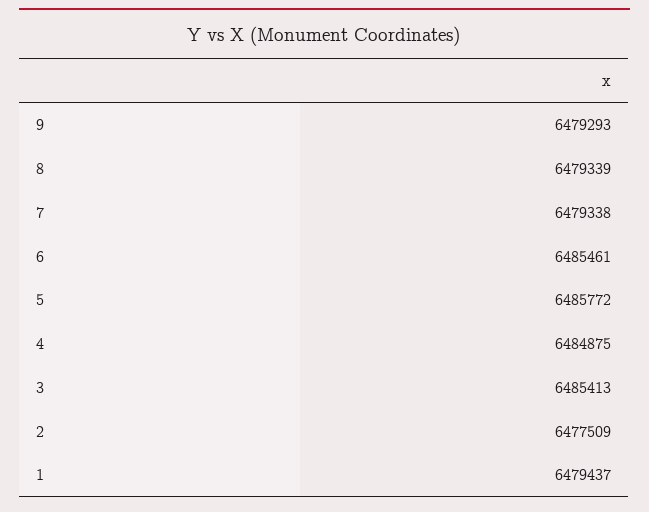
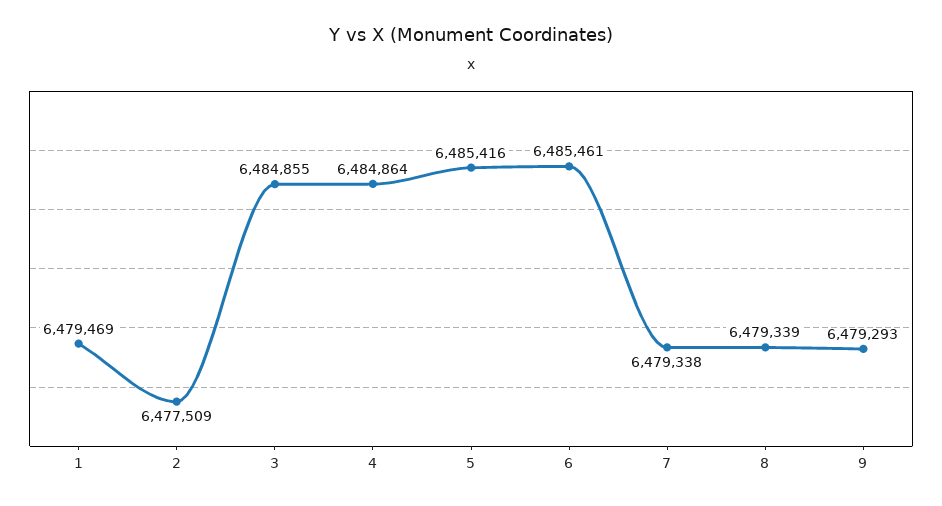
5: 6485772 -> 6485416
4: 6484875 -> 6484864
3: 6485413 -> 6484855
1: 6479437 -> 6479469

